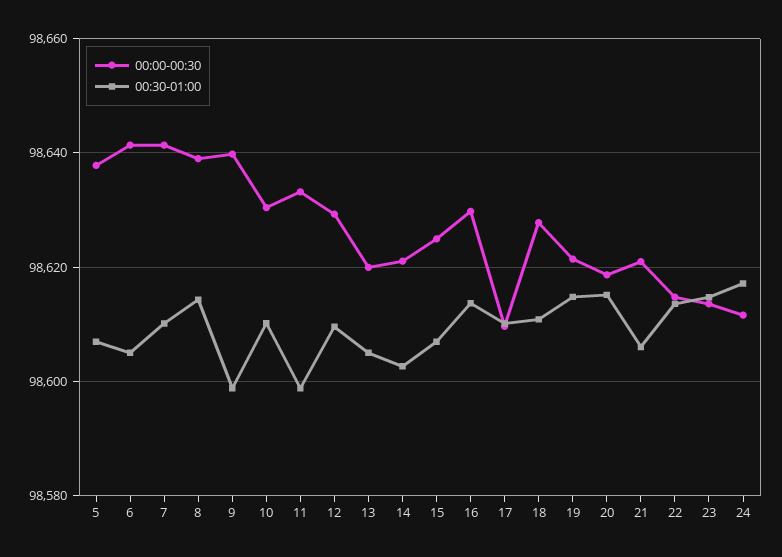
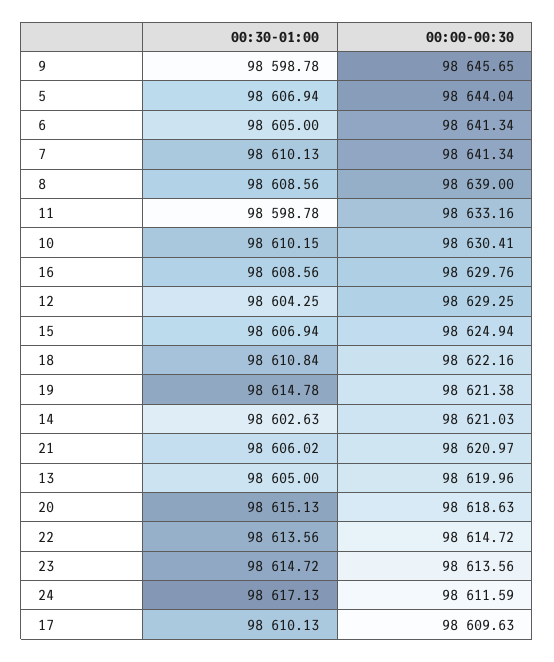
00:00-00:30, 5: 98638 -> 98644.04
00:30-01:00, 8: 98614 -> 98608.56
00:00-00:30, 9: 98640 -> 98645.65
00:30-01:00, 12: 98610 -> 98604.25
00:30-01:00, 16: 98614 -> 98608.56
00:00-00:30, 18: 98628 -> 98622.16

